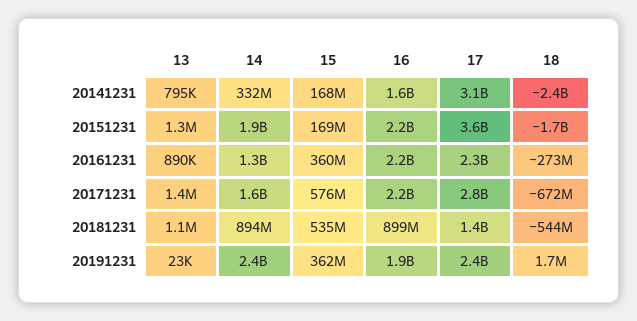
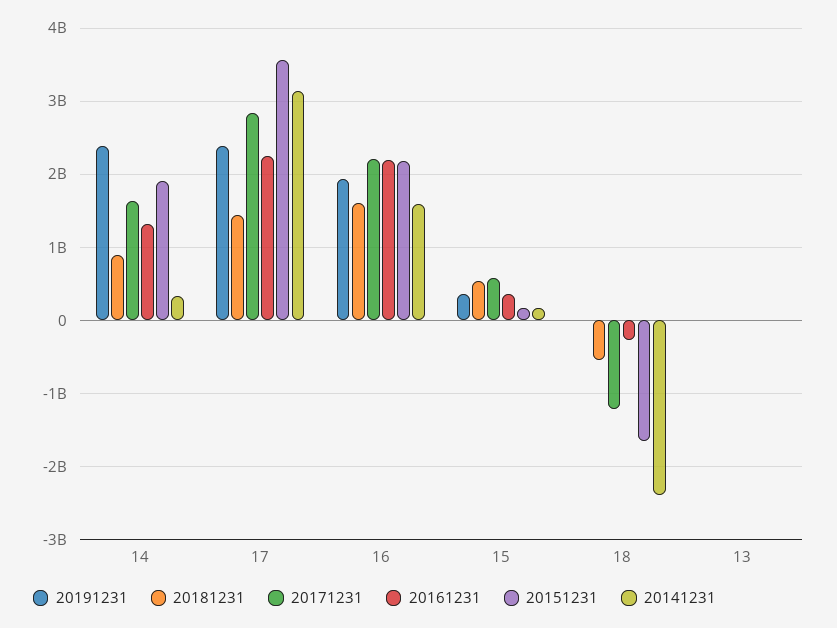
20171231, 18: -672000000 -> -1200000000
20181231, 16: 899000000 -> 1600000000

